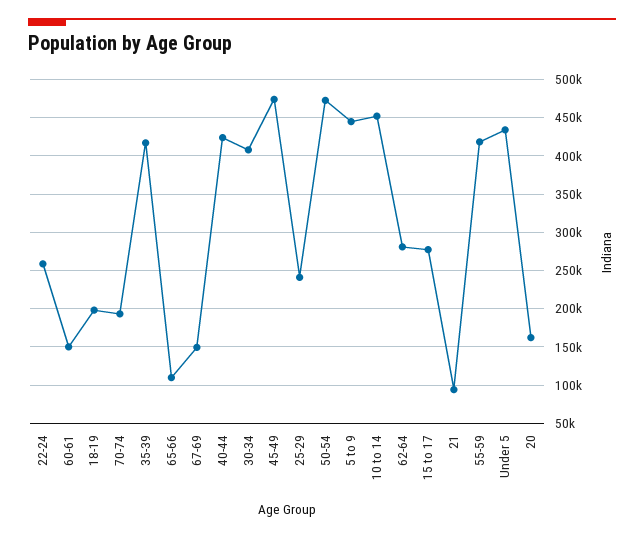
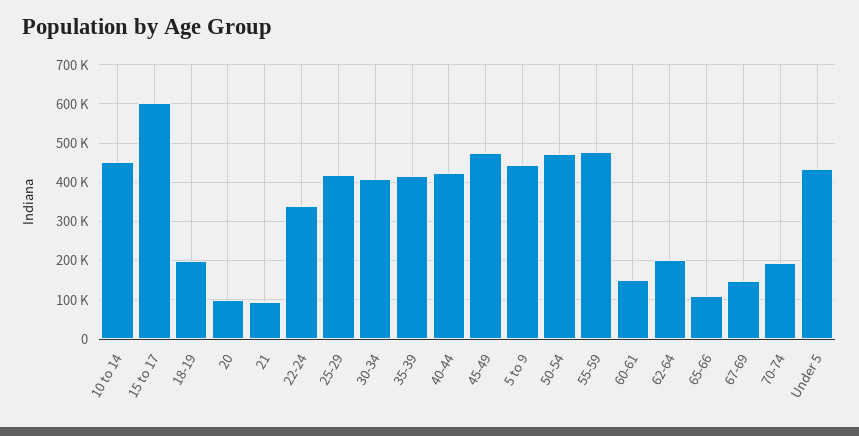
22-24: 260000 -> 340000
25-29: 240000 -> 420000
62-64: 280000 -> 200000
15 to 17: 280000 -> 600000
55-59: 420000 -> 480000
20: 160000 -> 100000

